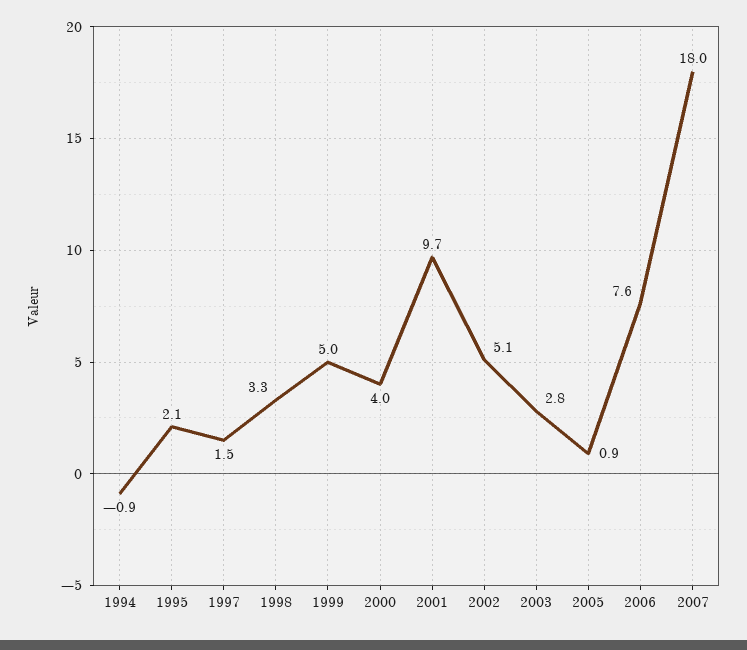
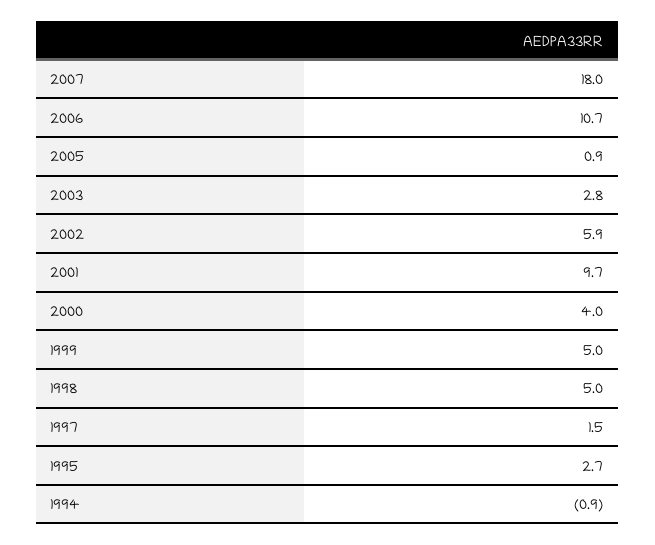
1995: 2.1 -> 2.7
1998: 3.3 -> 5
2002: 5.1 -> 5.9
2006: 7.6 -> 10.7

